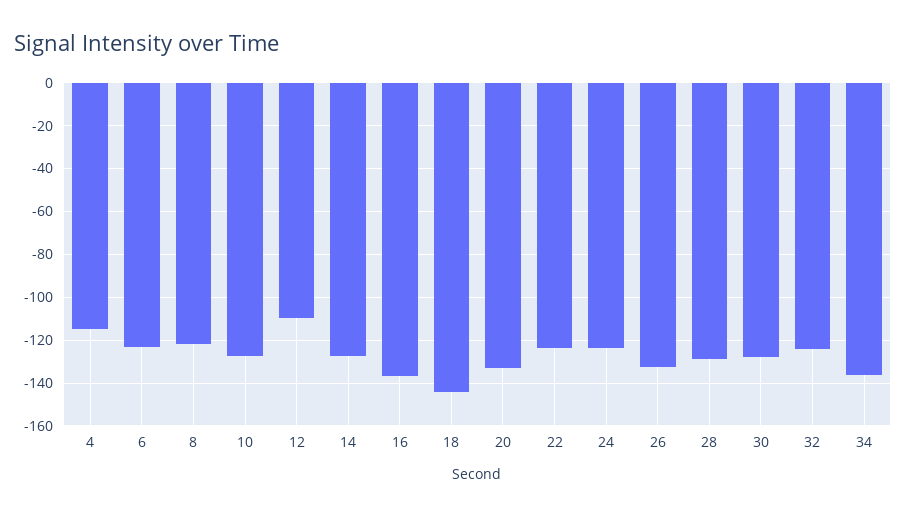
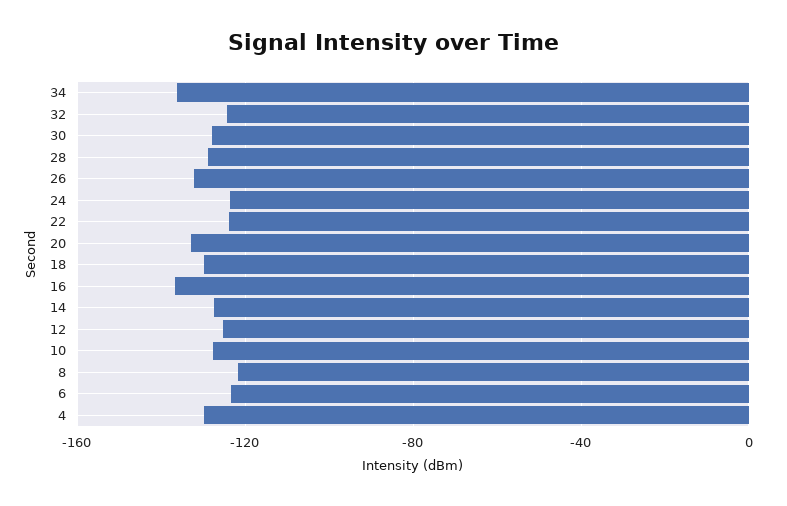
4: -115 -> -130
12: -110 -> -125
18: -145 -> -130

